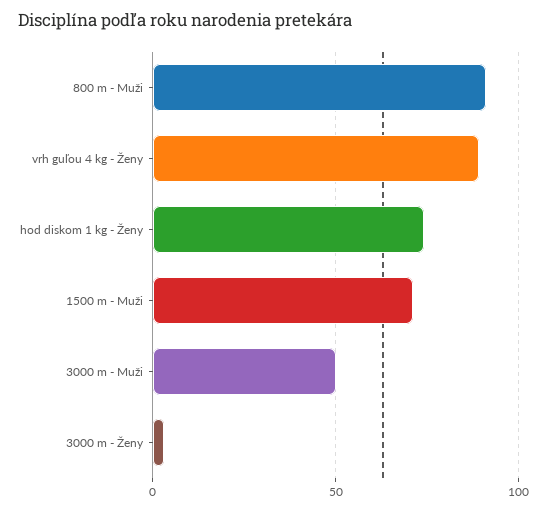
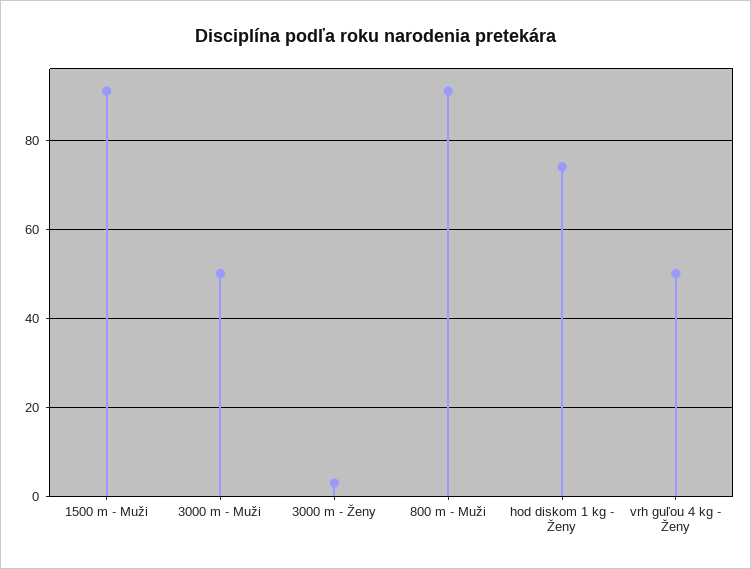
vrh guľou 4 kg - Ženy: 90 -> 50
1500 m - Muži: 70 -> 90

